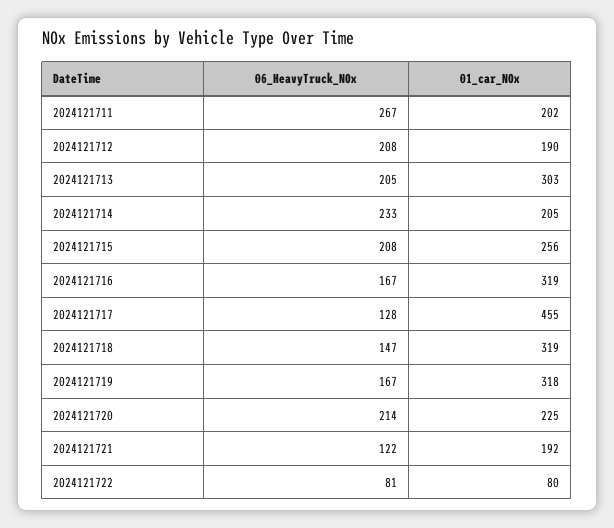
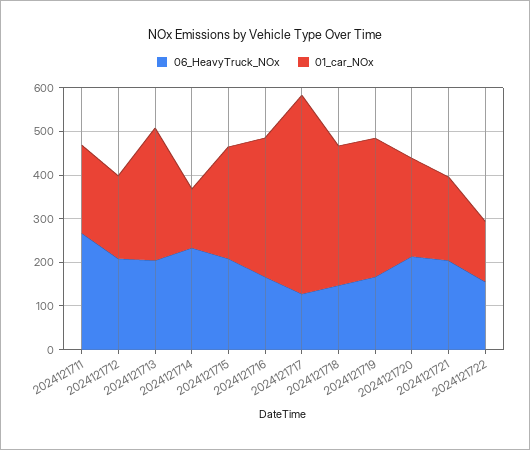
01_car_NOx, 2024121714: 205 -> 140
06_HeavyTruck_NOx, 2024121721: 122 -> 200
06_HeavyTruck_NOx, 2024121722: 81 -> 160
01_car_NOx, 2024121722: 80 -> 140

